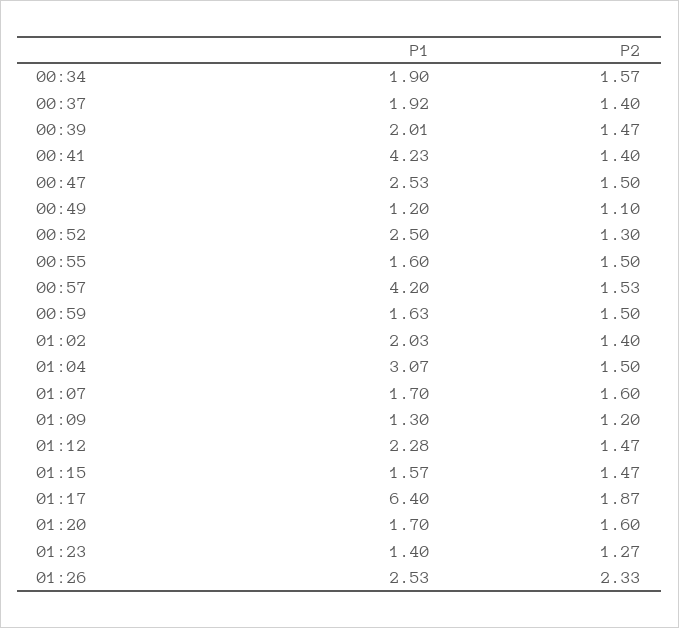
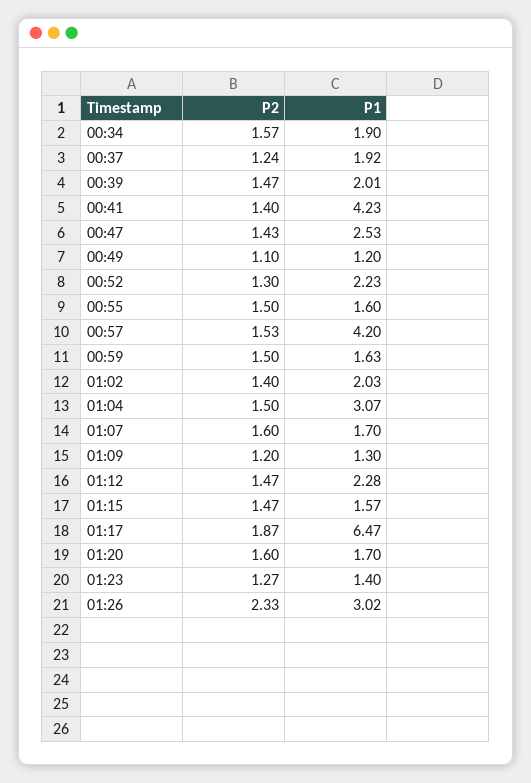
P2, 00:37: 1.4 -> 1.24
P2, 00:47: 1.5 -> 1.43
P1, 00:52: 2.5 -> 2.23
P1, 01:17: 6.4 -> 6.47
P1, 01:26: 2.53 -> 3.02

